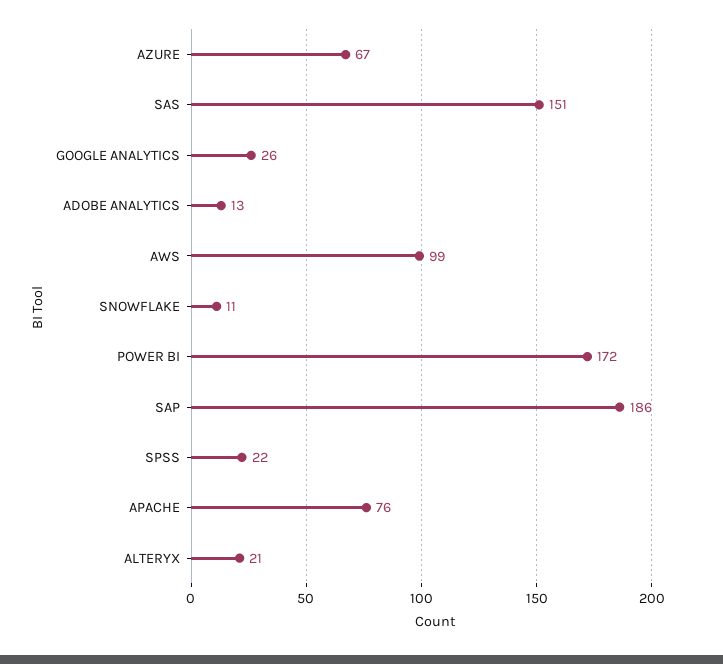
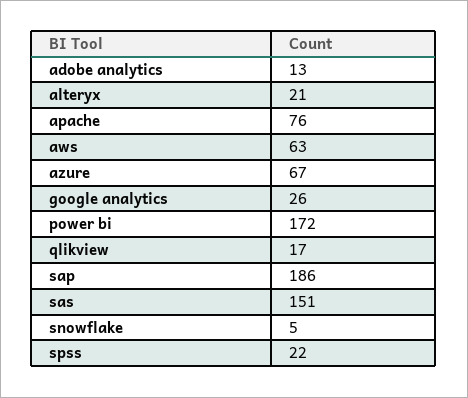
AWS: 99 -> 63
SNOWFLAKE: 11 -> 5
qlikview: none -> 17

